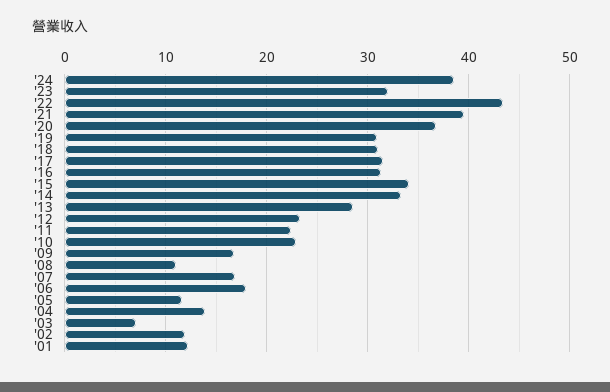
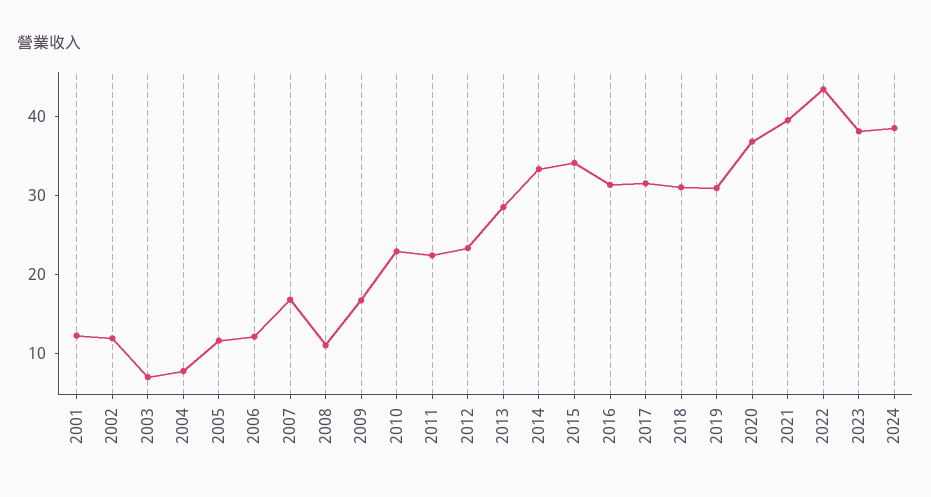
'23: 32 -> 38
'06: 18 -> 12
'04: 14 -> 8

